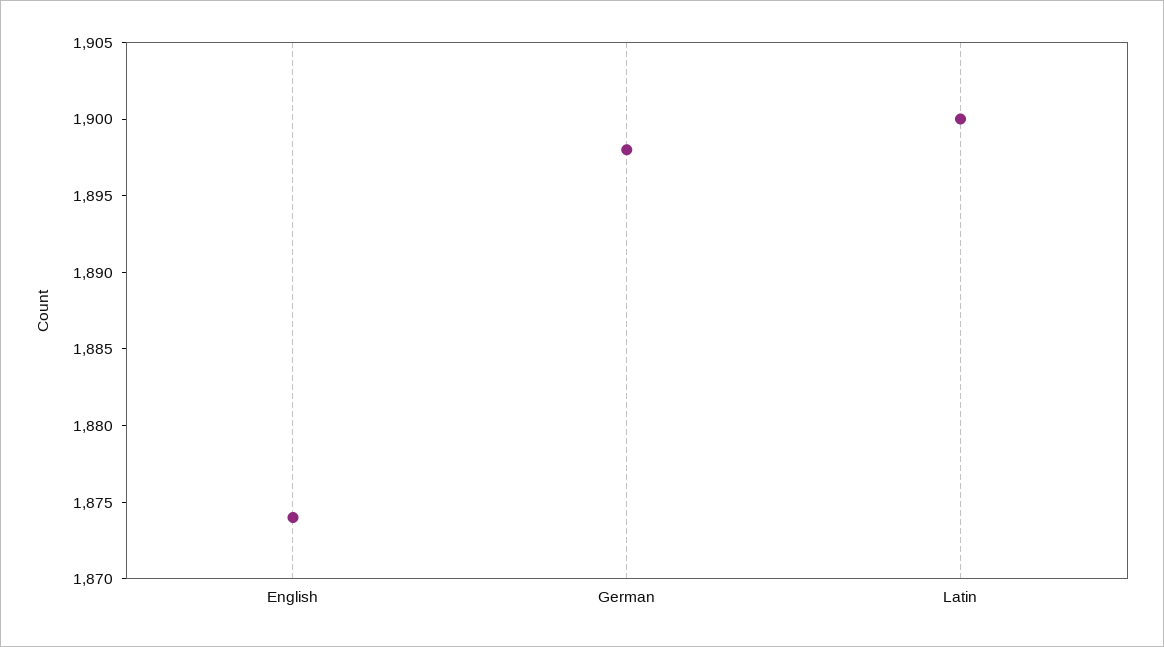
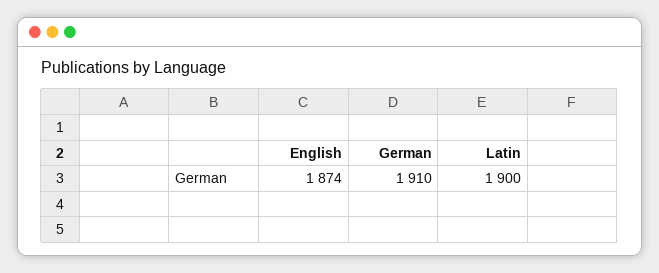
German: 1898 -> 1910

